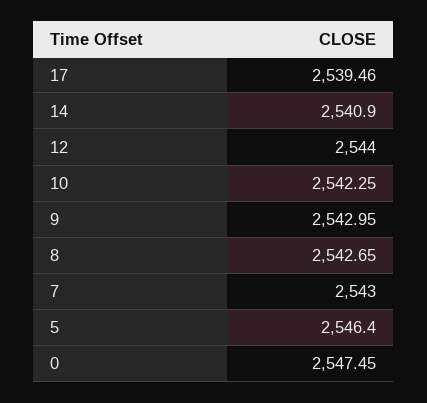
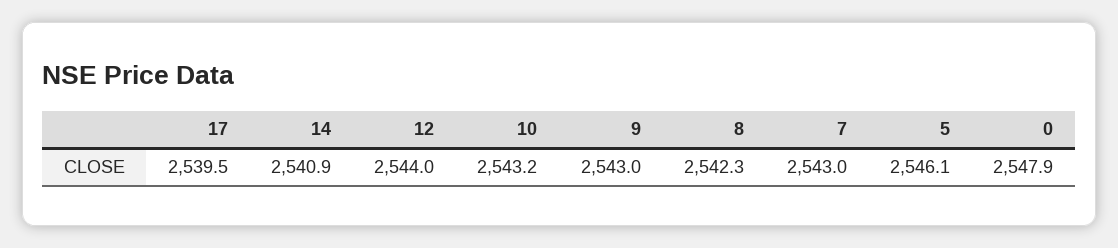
10: 2542.25 -> 2543.2
8: 2542.65 -> 2542.3
5: 2546.4 -> 2546.1
0: 2547.45 -> 2547.9

